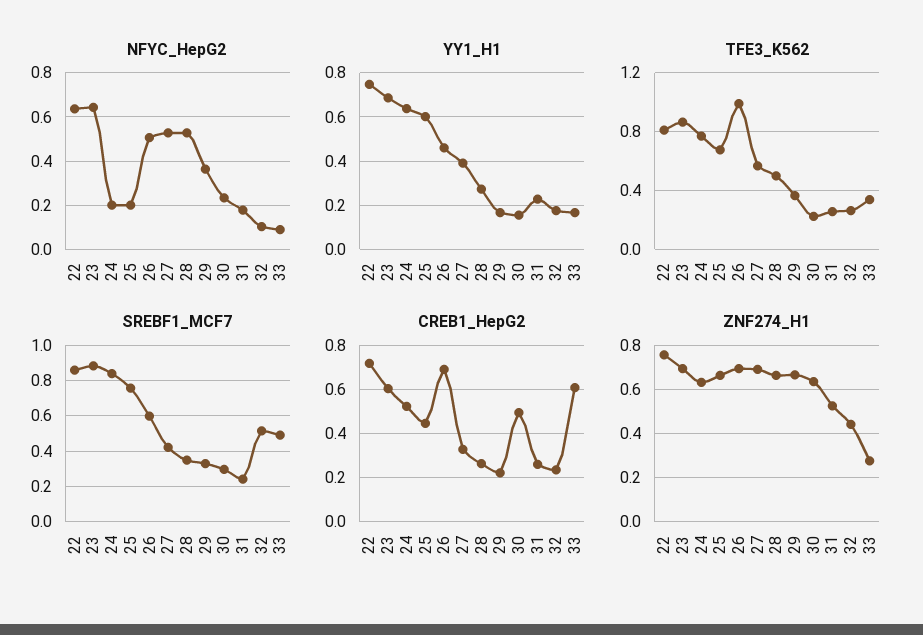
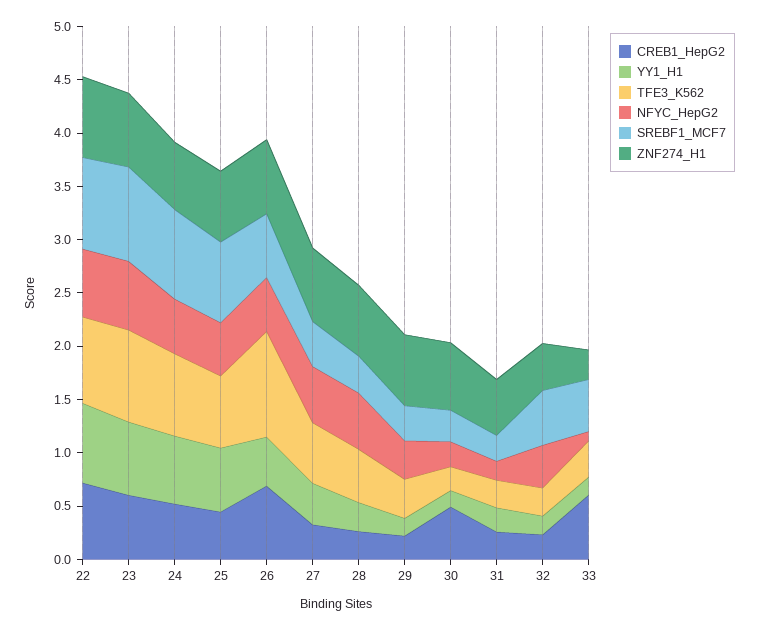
NFYC_HepG2, 24: 0.2 -> 0.5
NFYC_HepG2, 25: 0.2 -> 0.5
NFYC_HepG2, 32: 0.1 -> 0.4

